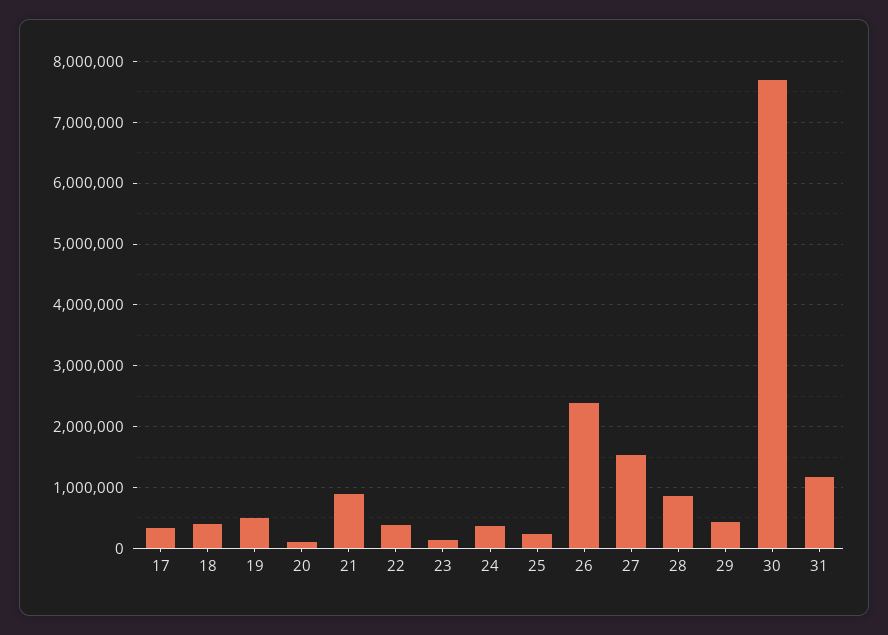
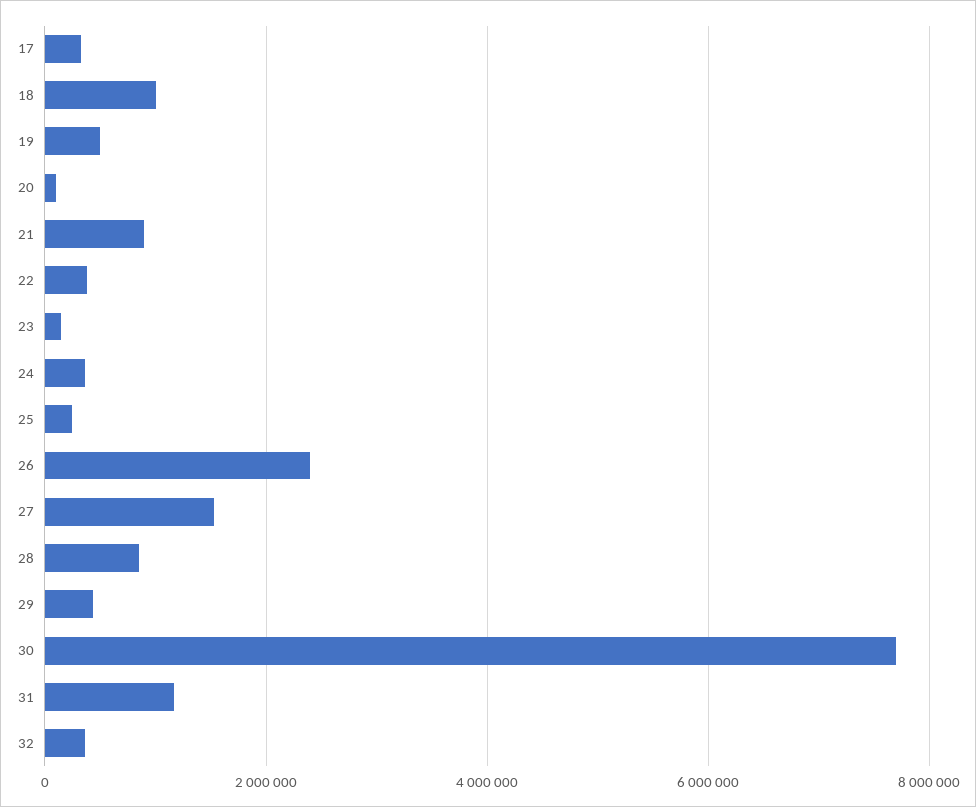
18: 400000 -> 1000000
32: none -> 400000

